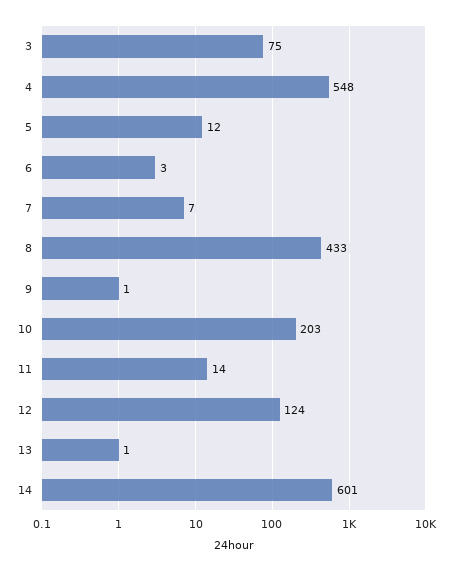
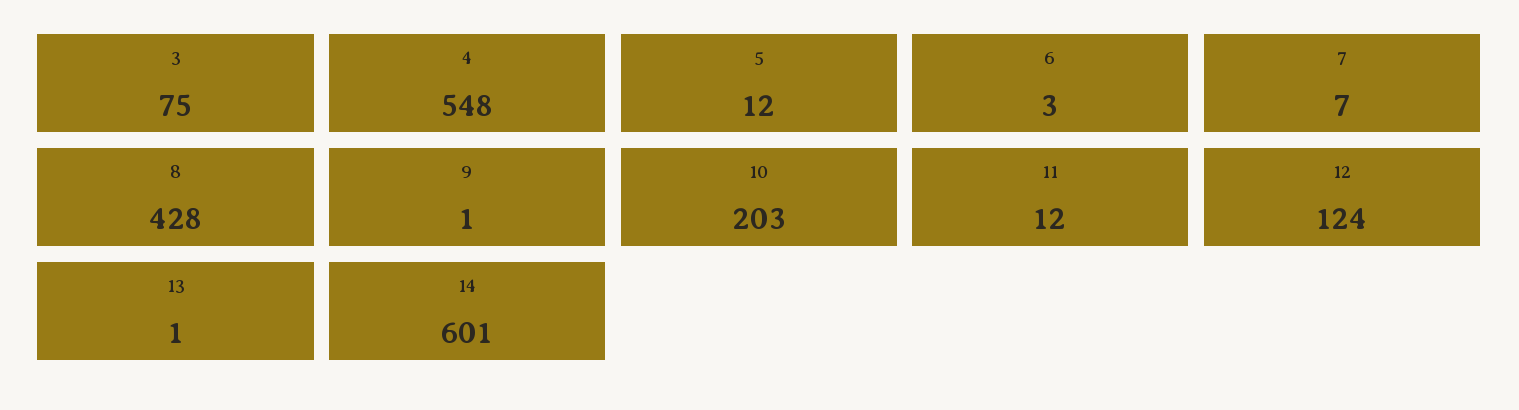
8: 433 -> 428
11: 14 -> 12

